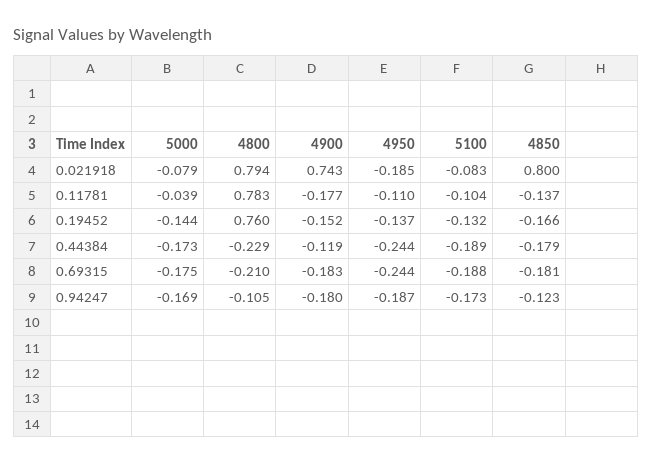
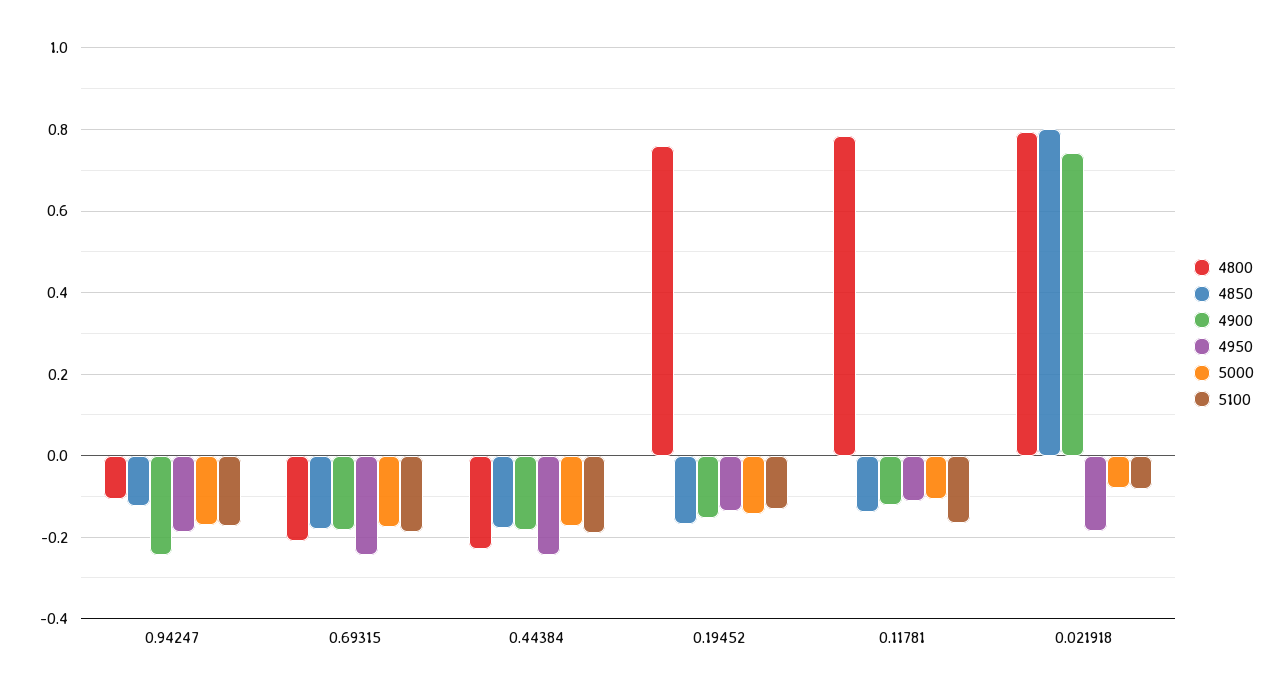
5000, 0.11781: -0.039 -> -0.1
4900, 0.11781: -0.177 -> -0.12
5100, 0.11781: -0.104 -> -0.16
4900, 0.44384: -0.119 -> -0.18
4900, 0.94247: -0.18 -> -0.24

